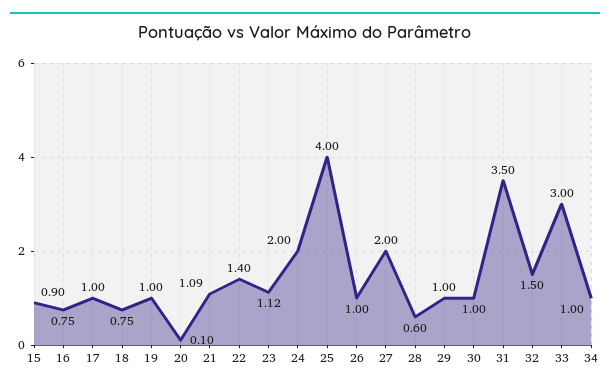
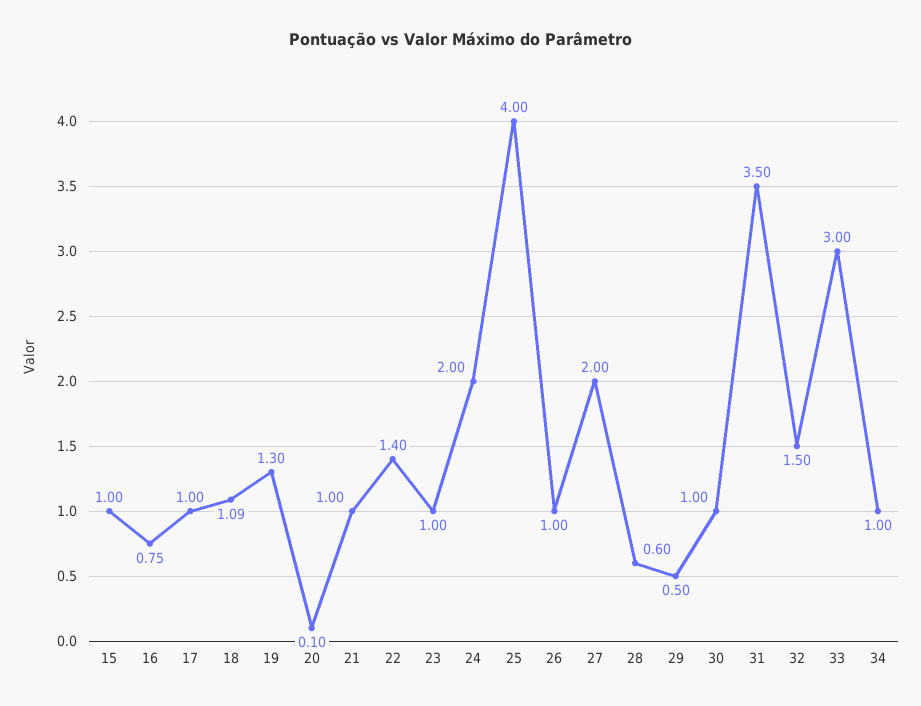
15: 0.9 -> 1
18: 0.75 -> 1.09
19: 1 -> 1.3
21: 1.09 -> 1
23: 1.12 -> 1
29: 1 -> 0.5

